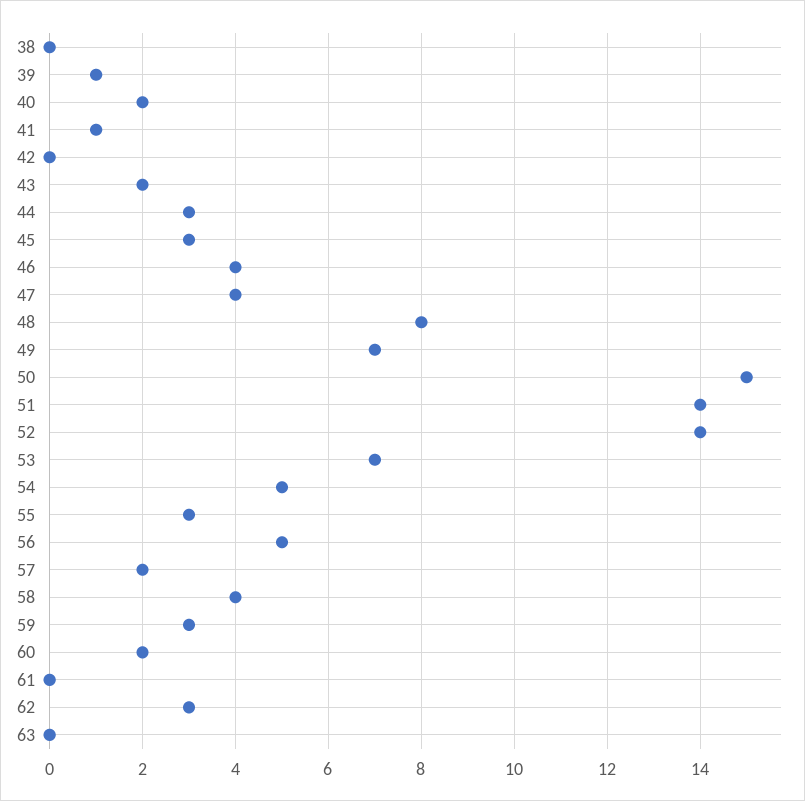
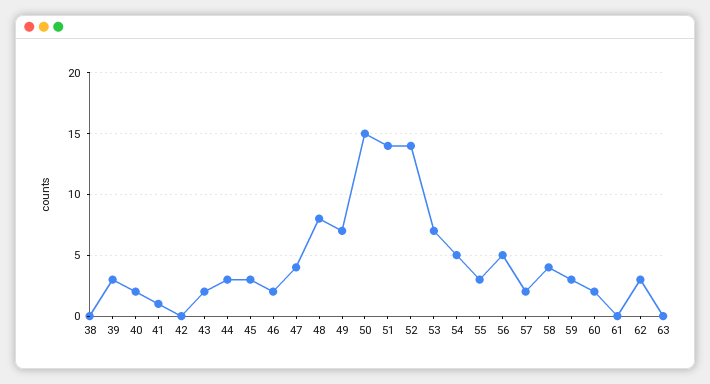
39: 1 -> 3
46: 4 -> 2

